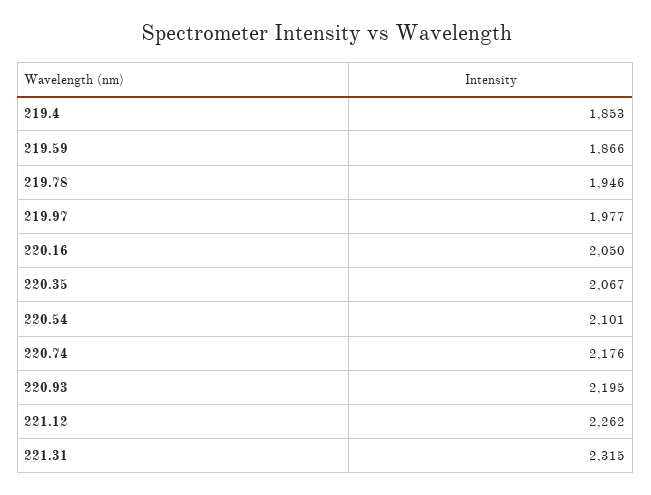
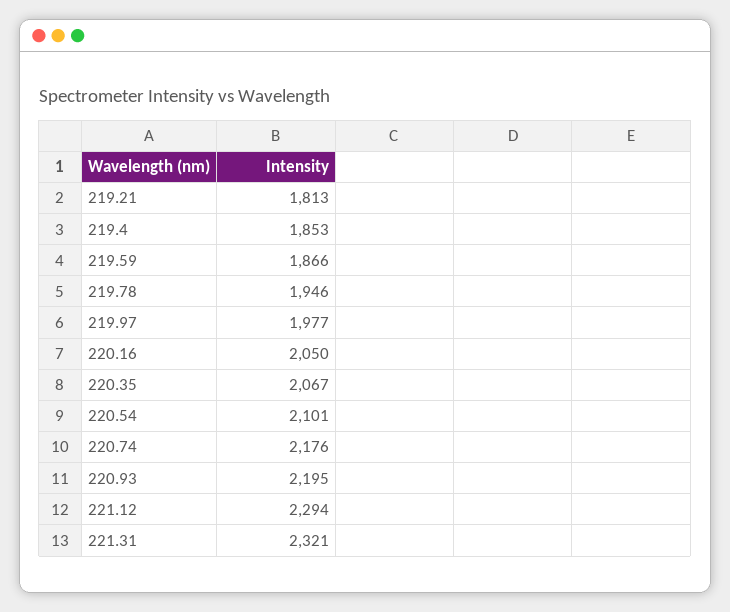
221.12: 2262 -> 2294
221.31: 2315 -> 2321
219.21: none -> 1813

